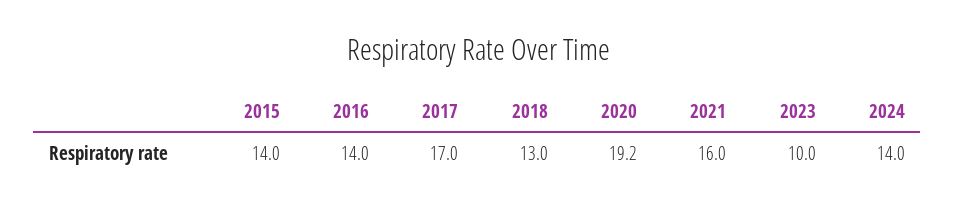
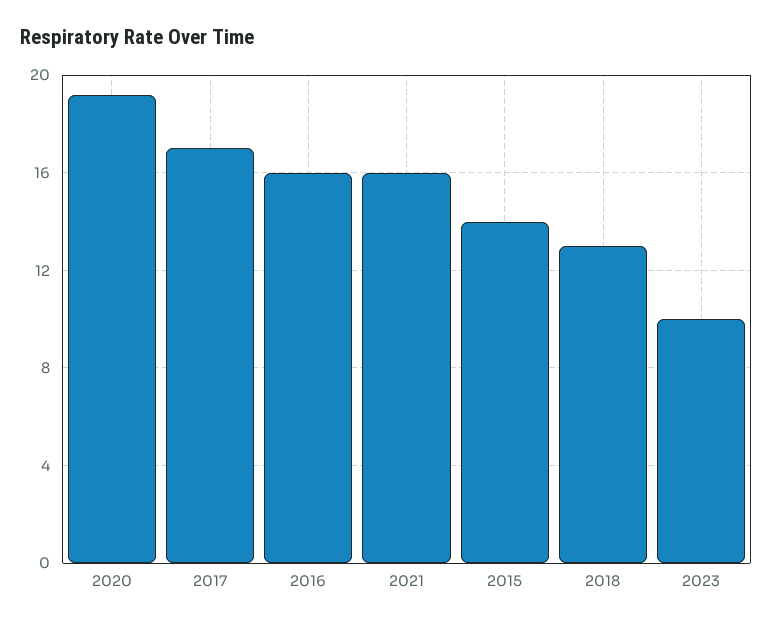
2016: 14 -> 16
2024: 14 -> none

